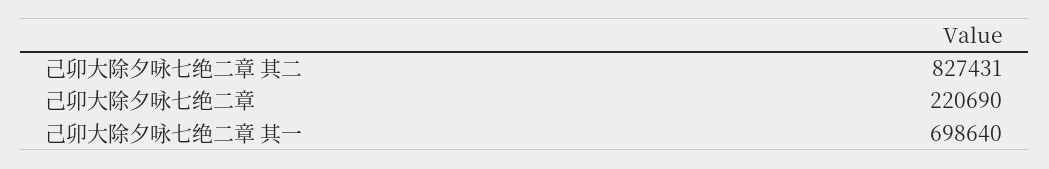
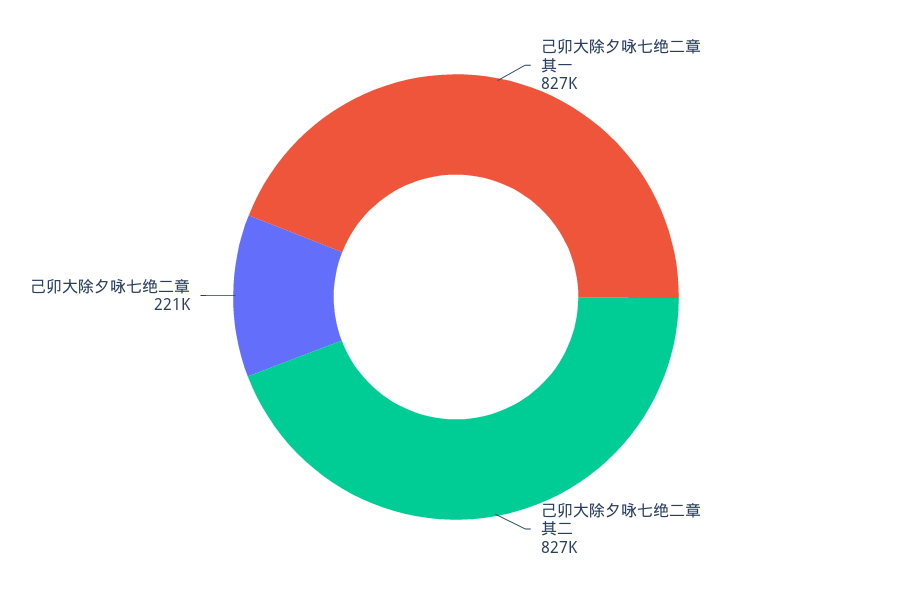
己卯大除夕咏七绝二章 其一: 698640 -> 827000

